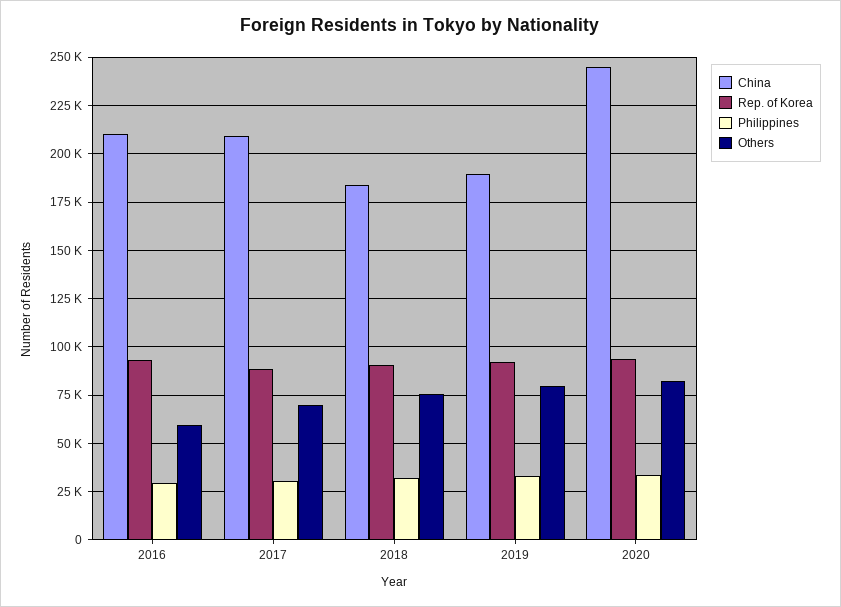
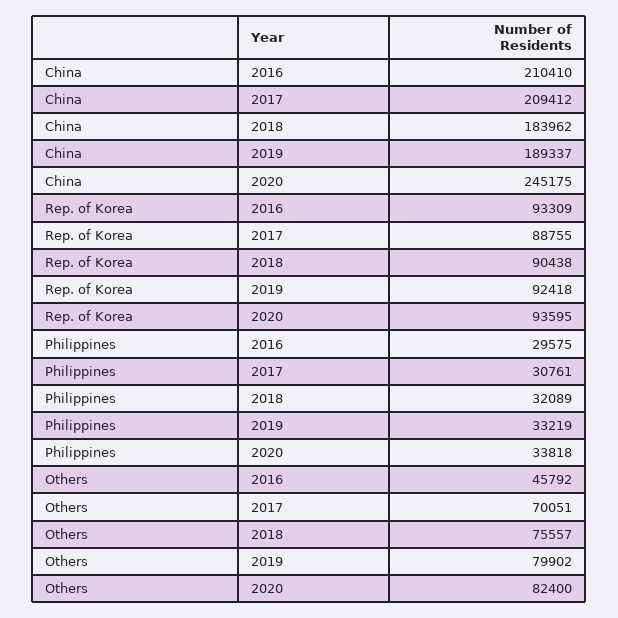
Others, 2016: 60000 -> 45792

